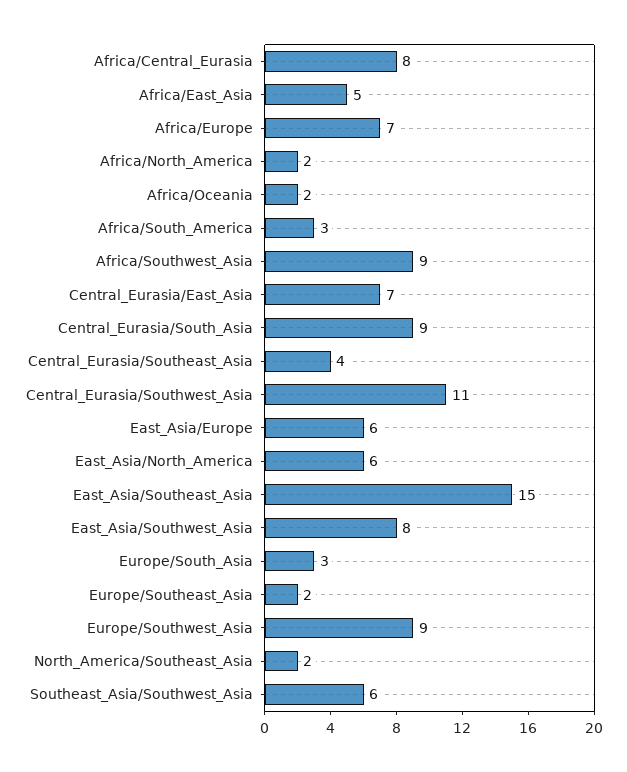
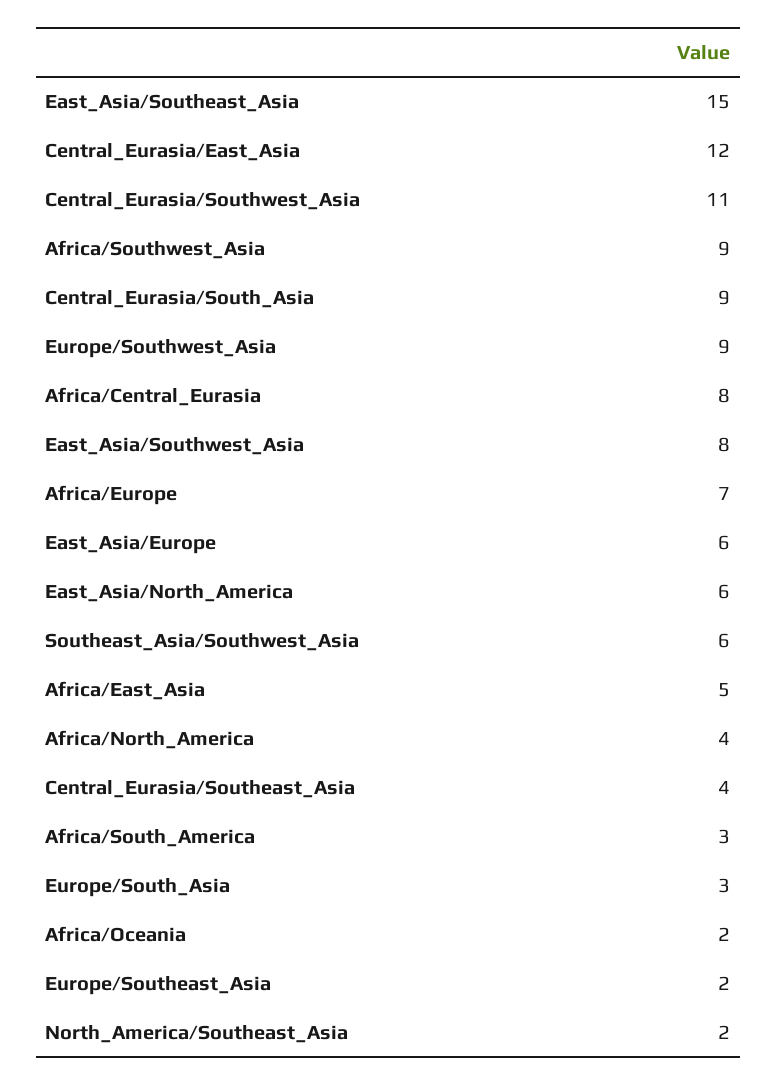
Africa/North_America: 2 -> 4
Central_Eurasia/East_Asia: 7 -> 12

